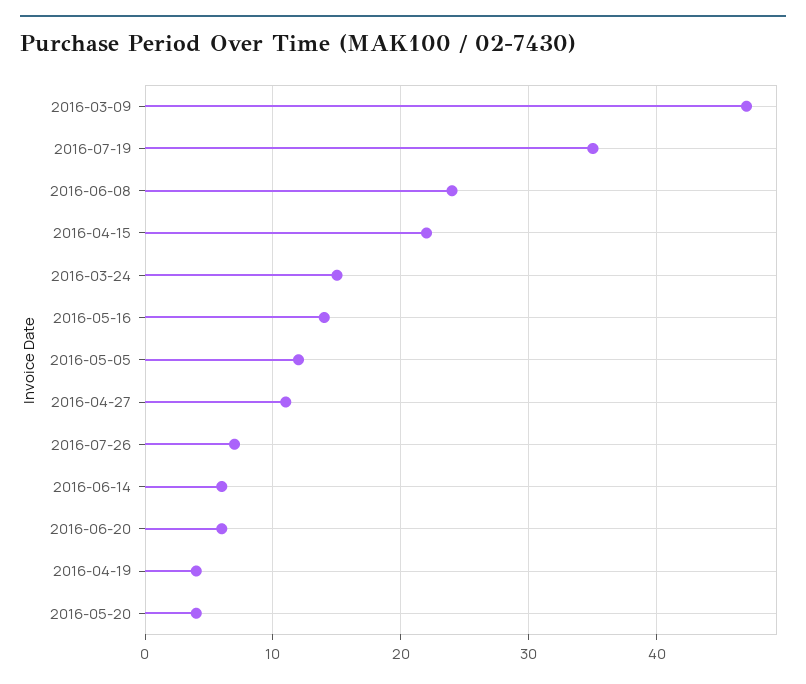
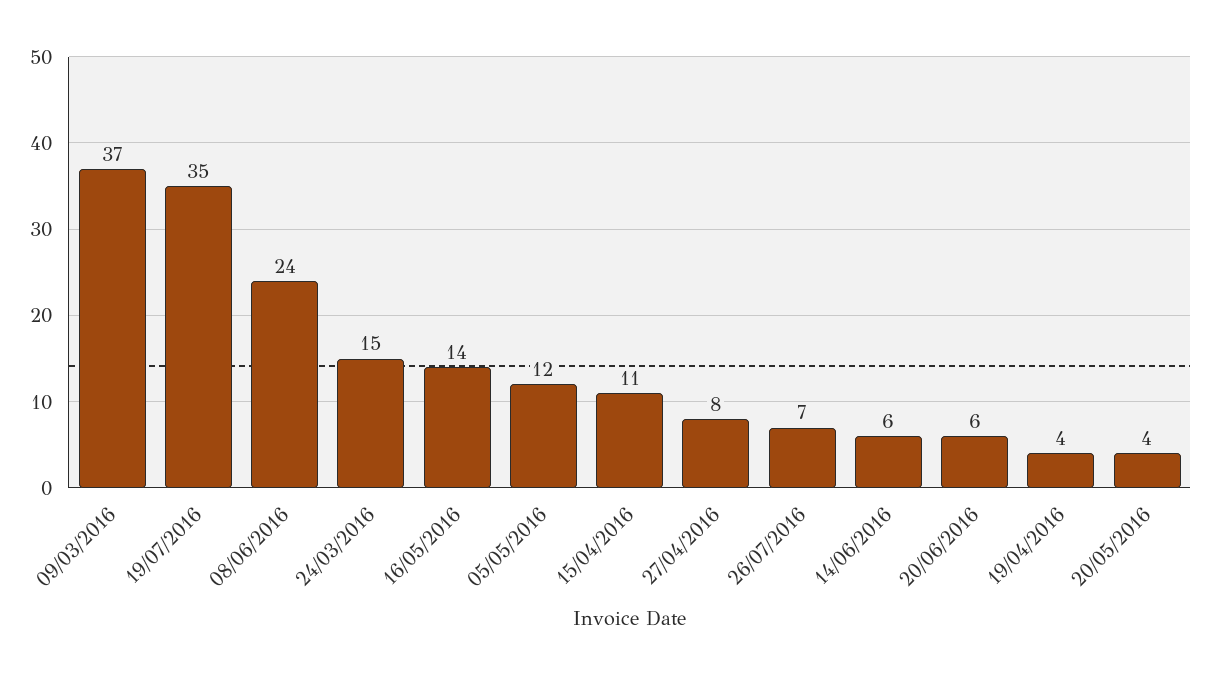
2016-03-09: 47 -> 37
2016-04-15: 22 -> 11
2016-04-27: 11 -> 8

